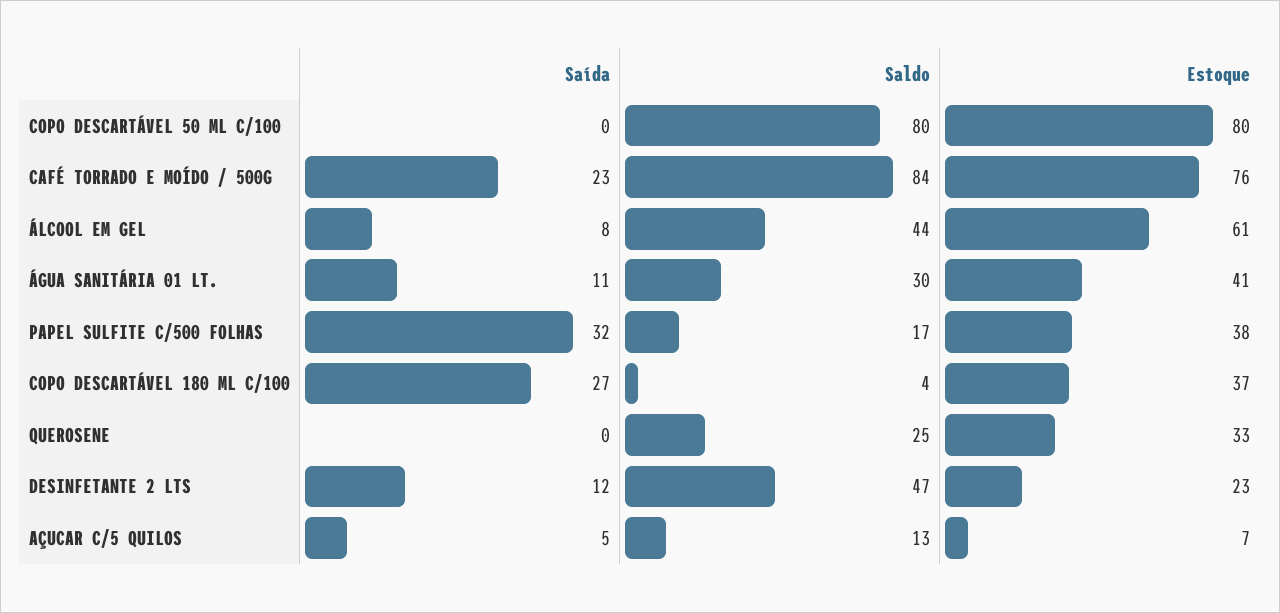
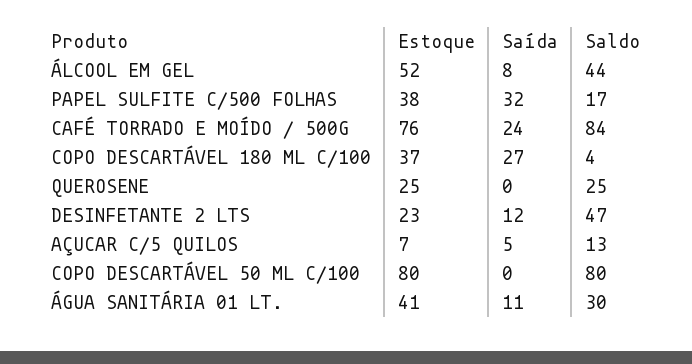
Saída, CAFÉ TORRADO E MOÍDO / 500G: 23 -> 24
Estoque, ÁLCOOL EM GEL: 61 -> 52
Estoque, QUEROSENE: 33 -> 25

